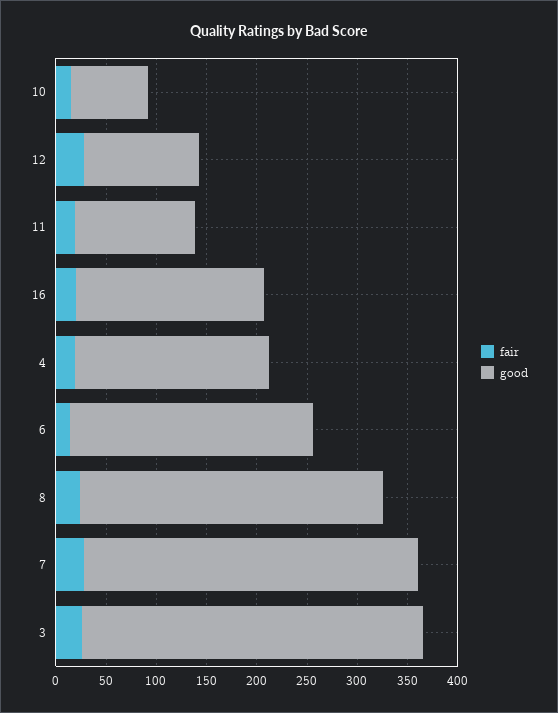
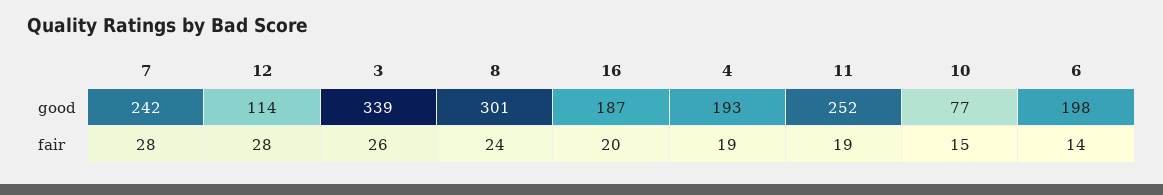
good, 11: 120 -> 252
good, 6: 240 -> 198
good, 7: 330 -> 242

